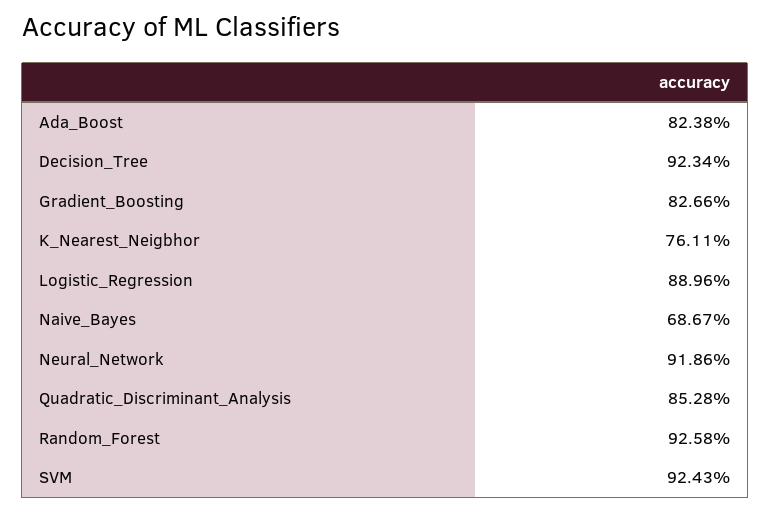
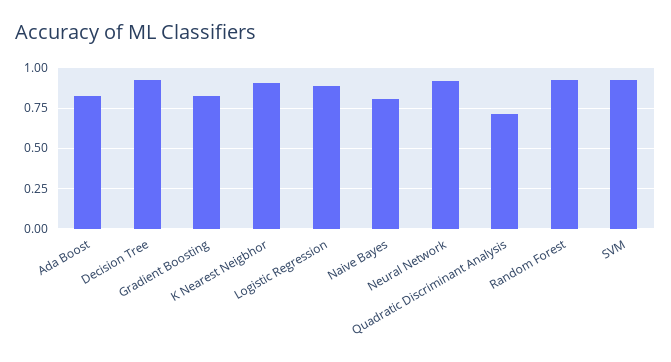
K_Nearest_Neigbhor: 0.7611 -> 0.9
Naive_Bayes: 0.6867 -> 0.8
Quadratic_Discriminant_Analysis: 0.8528 -> 0.7

